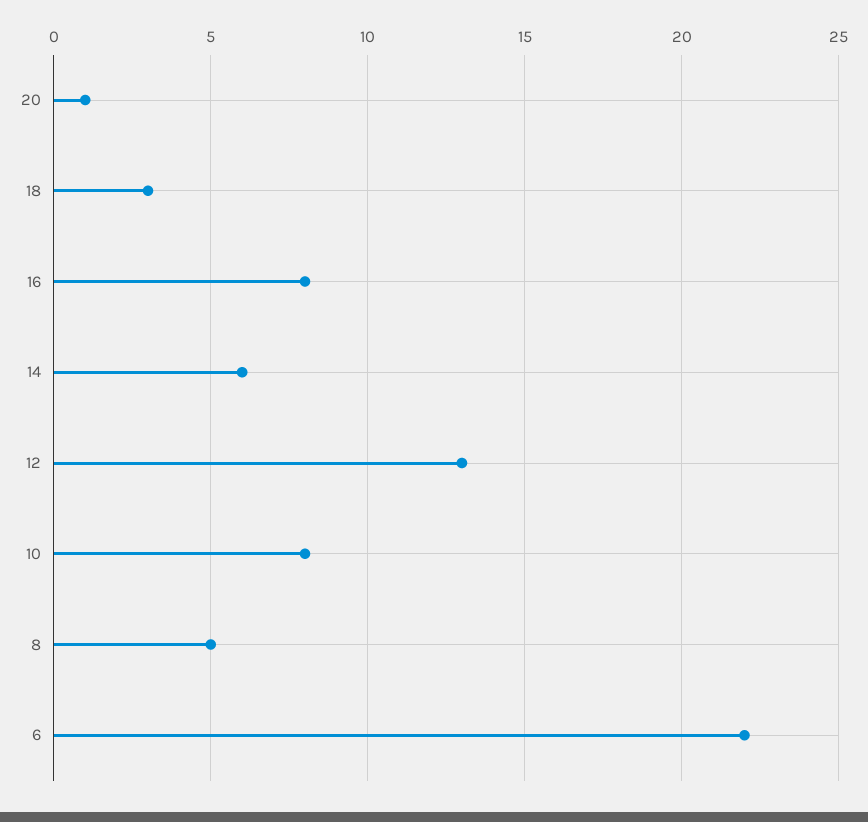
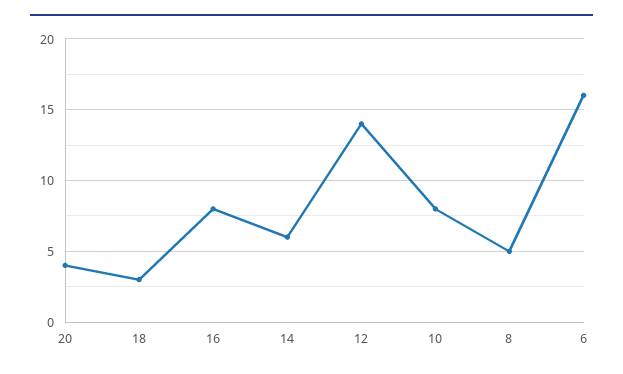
20: 1 -> 4
12: 13 -> 14
6: 22 -> 16

